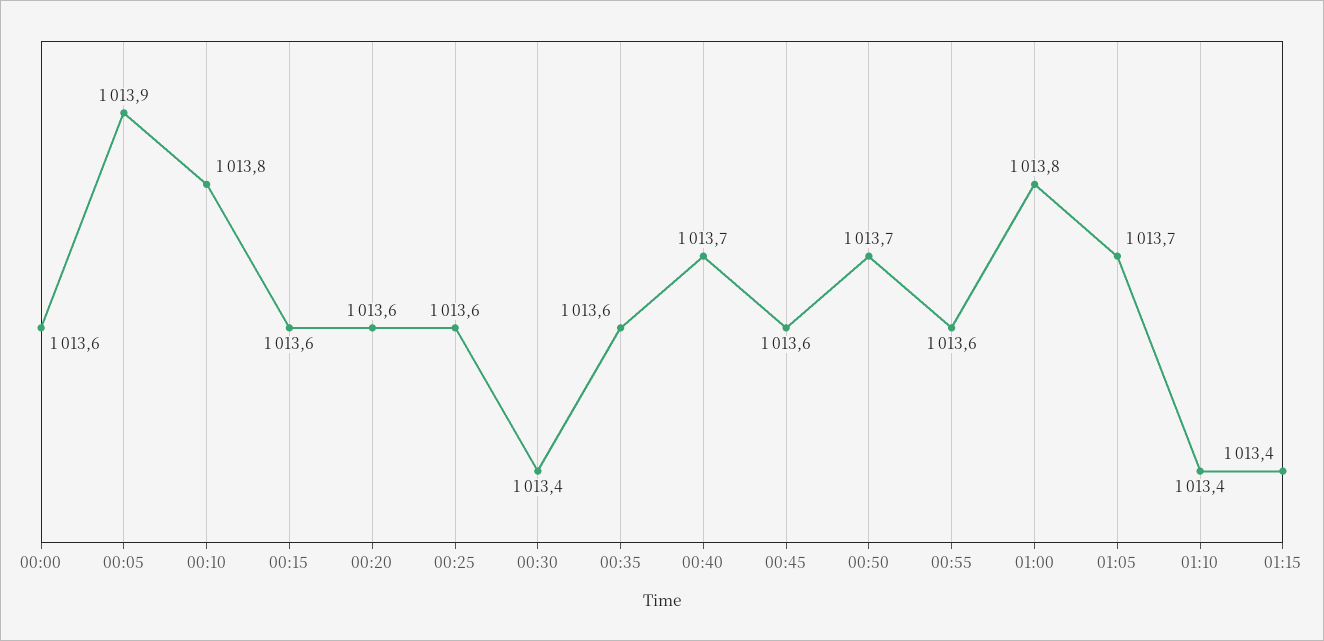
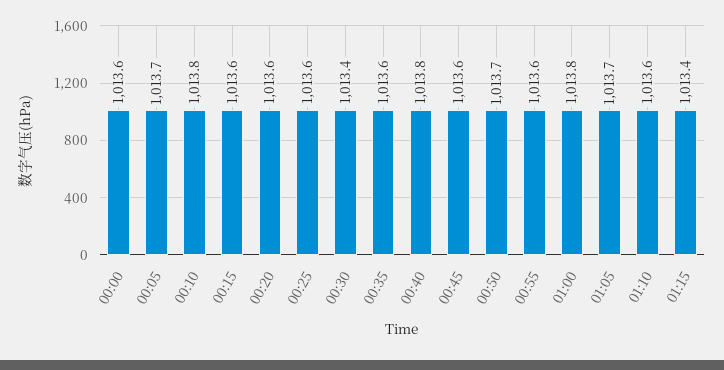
00:05: 1013.9 -> 1013.7
00:40: 1013.7 -> 1013.8
01:10: 1013.4 -> 1013.6

